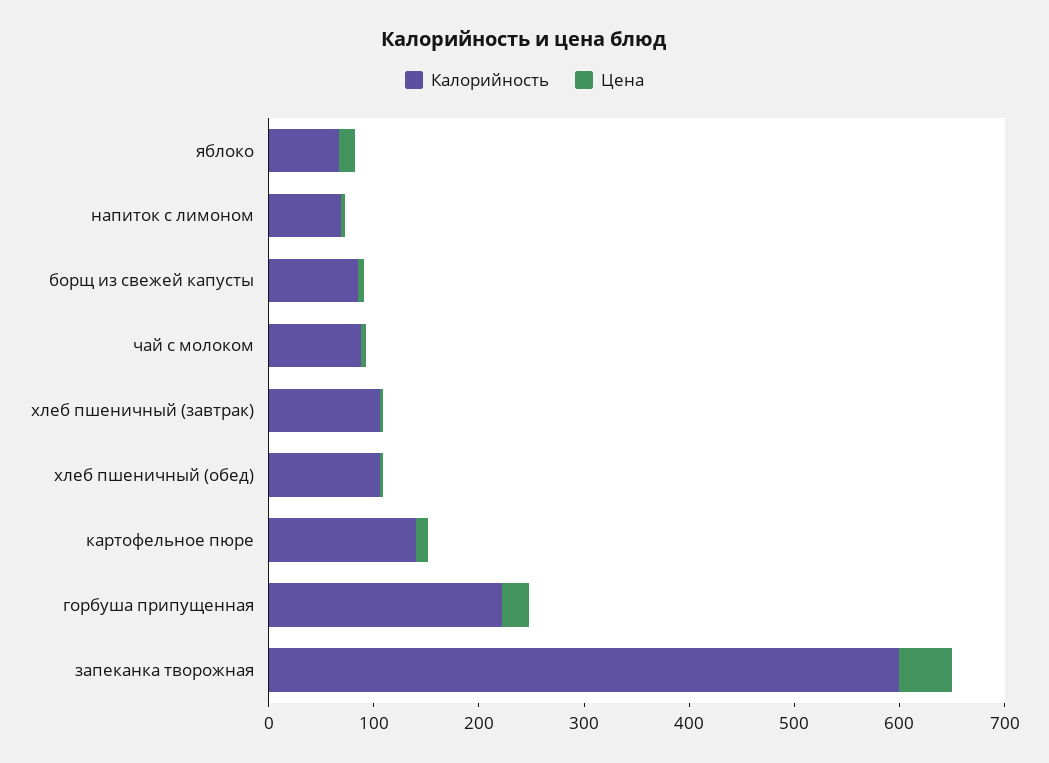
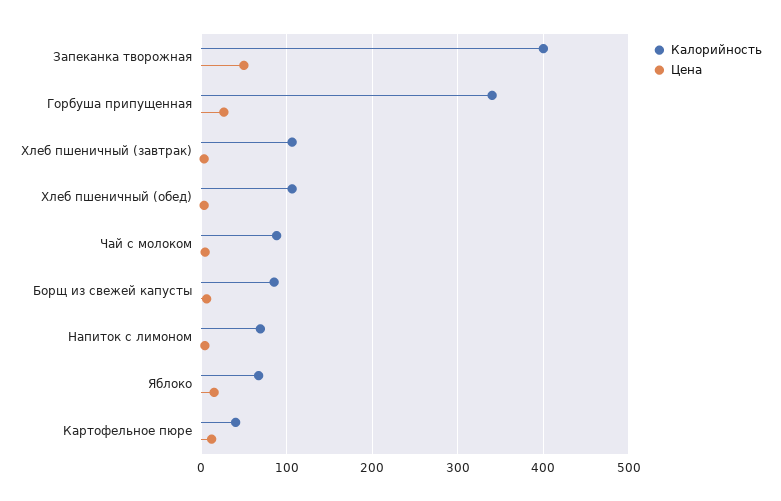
Калорийность, картофельное пюре: 140 -> 40
Калорийность, горбуша припущенная: 220 -> 340
Калорийность, запеканка творожная: 600 -> 400

